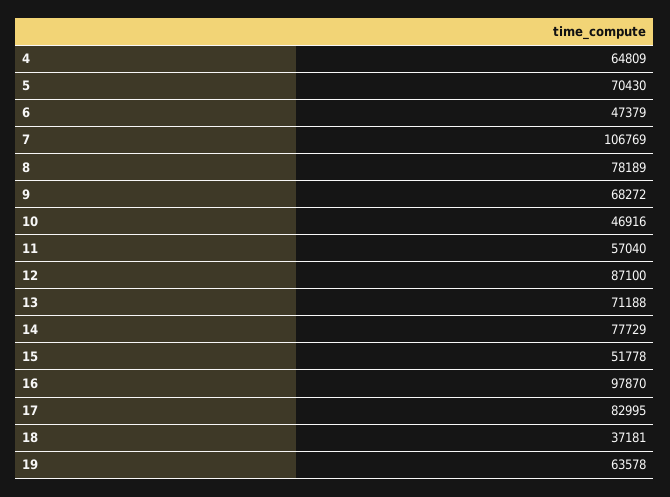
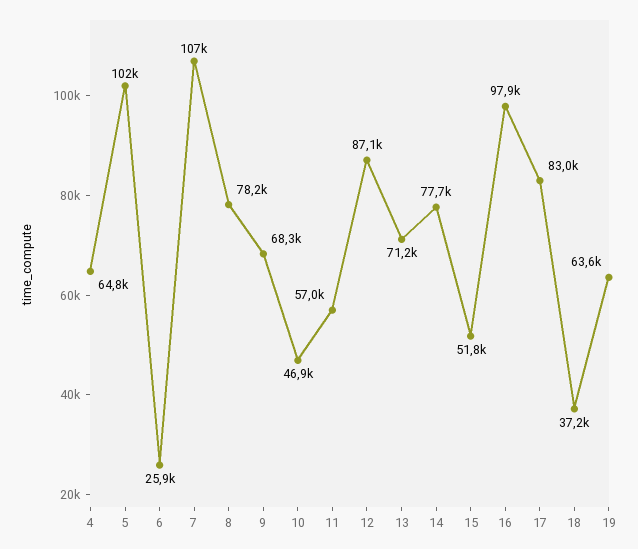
5: 70430 -> 102000
6: 47379 -> 25900

